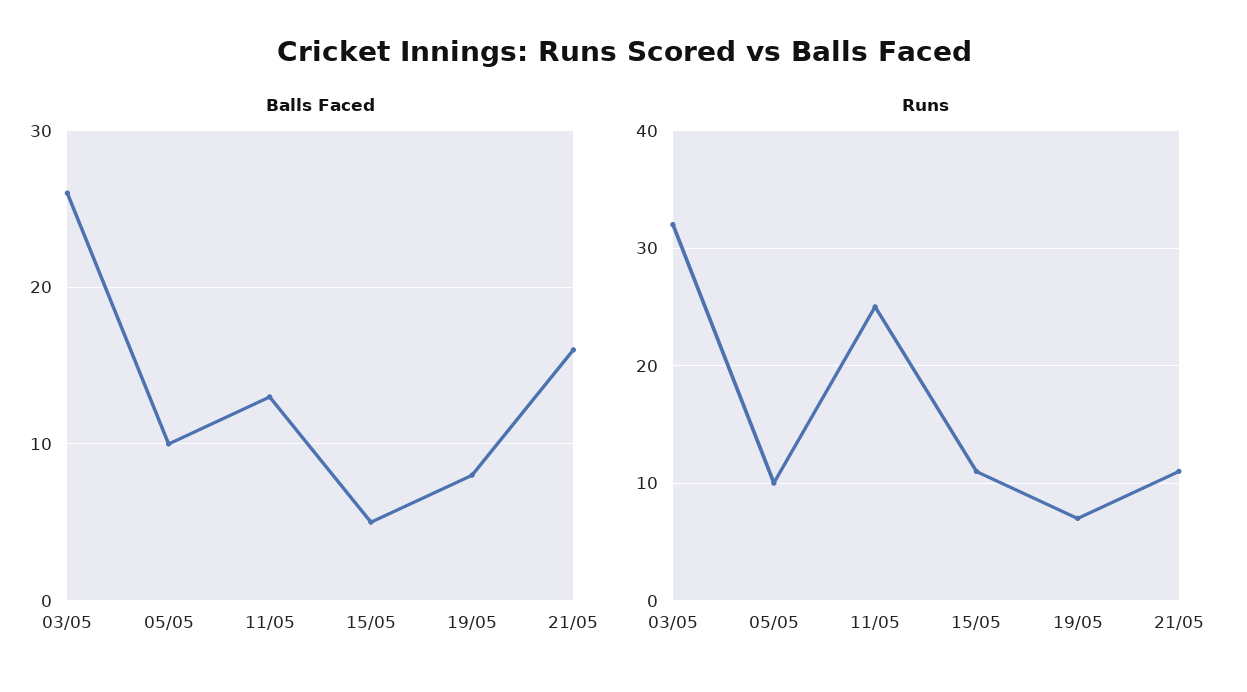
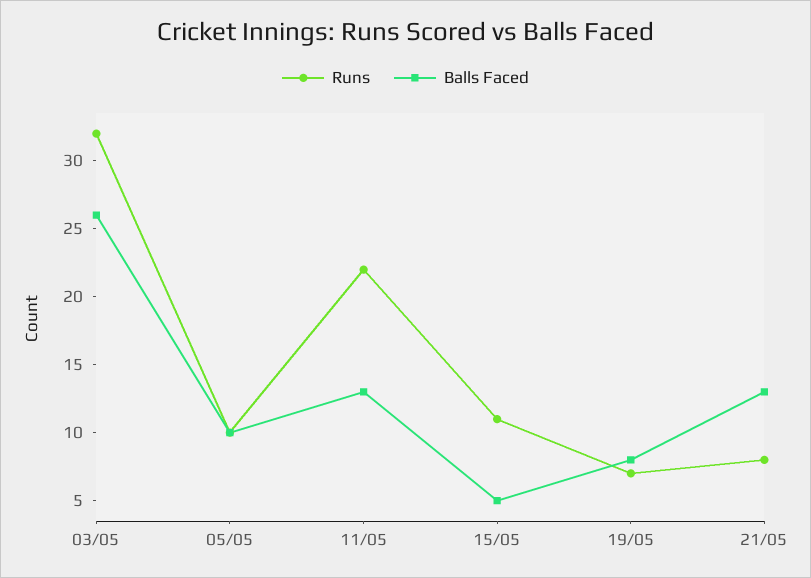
Balls Faced, 21/05: 16 -> 13
Runs, 11/05: 25 -> 22
Runs, 21/05: 11 -> 8

